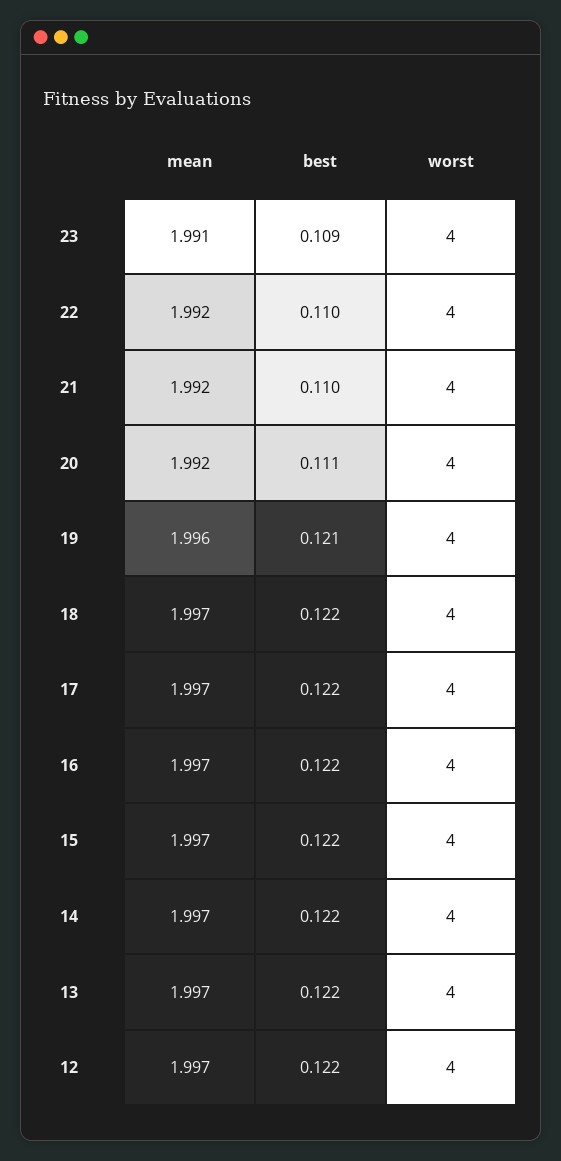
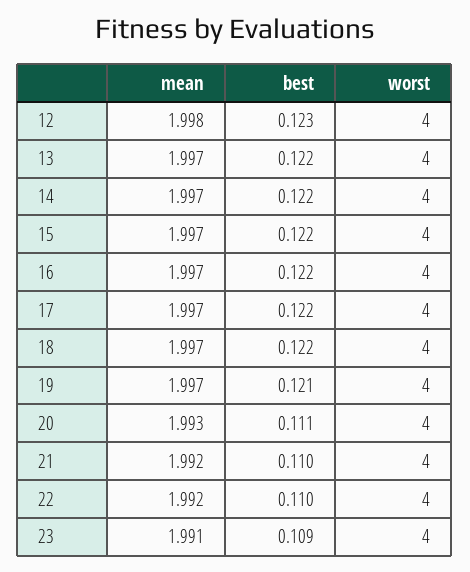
mean, 20: 1.992 -> 1.993
mean, 19: 1.996 -> 1.997
mean, 12: 1.997 -> 1.998
best, 12: 0.122 -> 0.123

